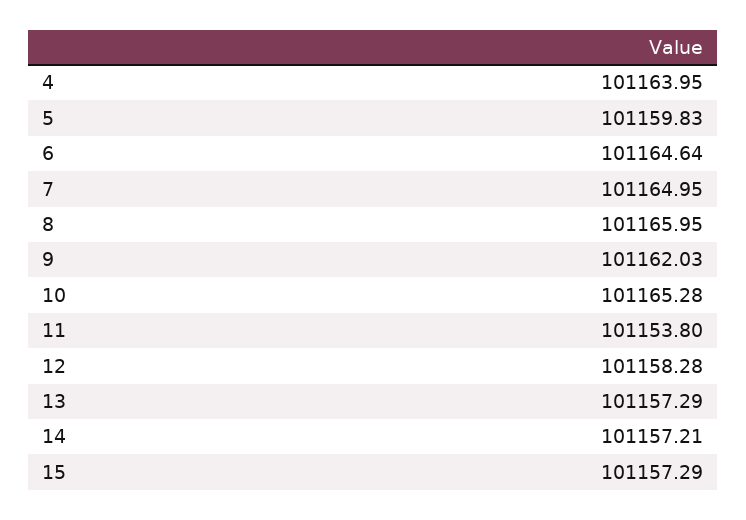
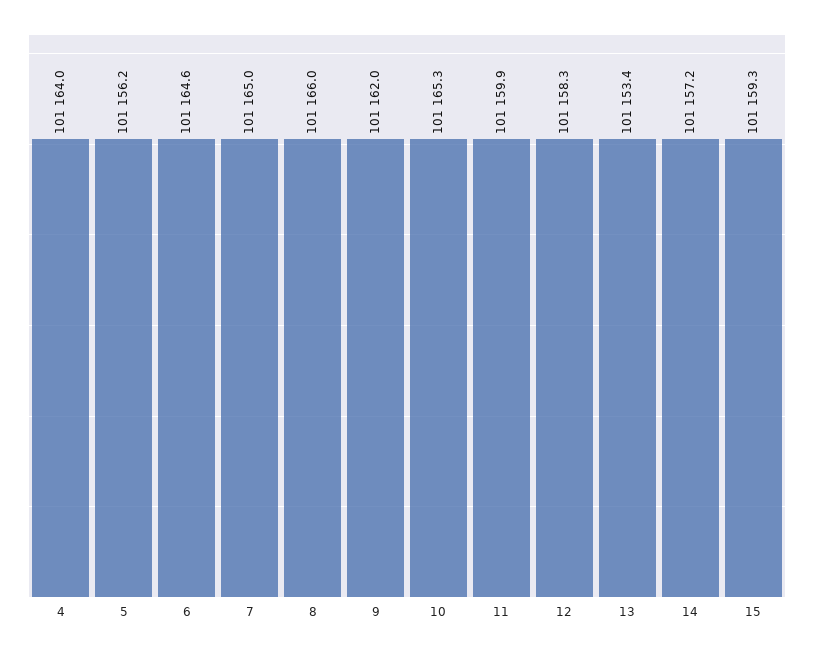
5: 101159.83 -> 101156.2
11: 101153.8 -> 101159.9
13: 101157.29 -> 101153.4
15: 101157.29 -> 101159.3

